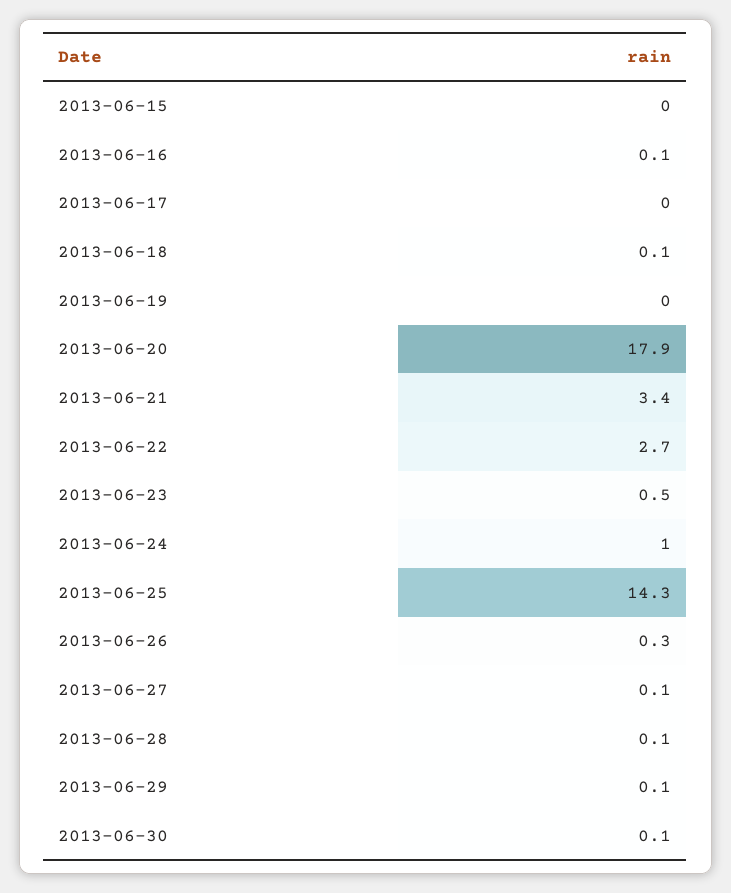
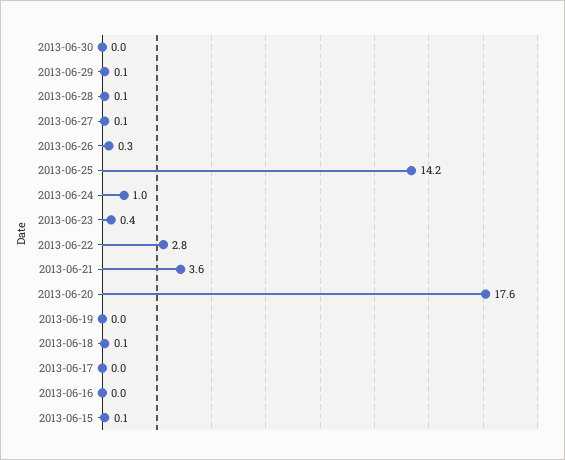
2013-06-15: 0 -> 0.1
2013-06-16: 0.1 -> 0
2013-06-20: 17.9 -> 17.6
2013-06-21: 3.4 -> 3.6
2013-06-22: 2.7 -> 2.8
2013-06-23: 0.5 -> 0.4
2013-06-25: 14.3 -> 14.2
2013-06-30: 0.1 -> 0

